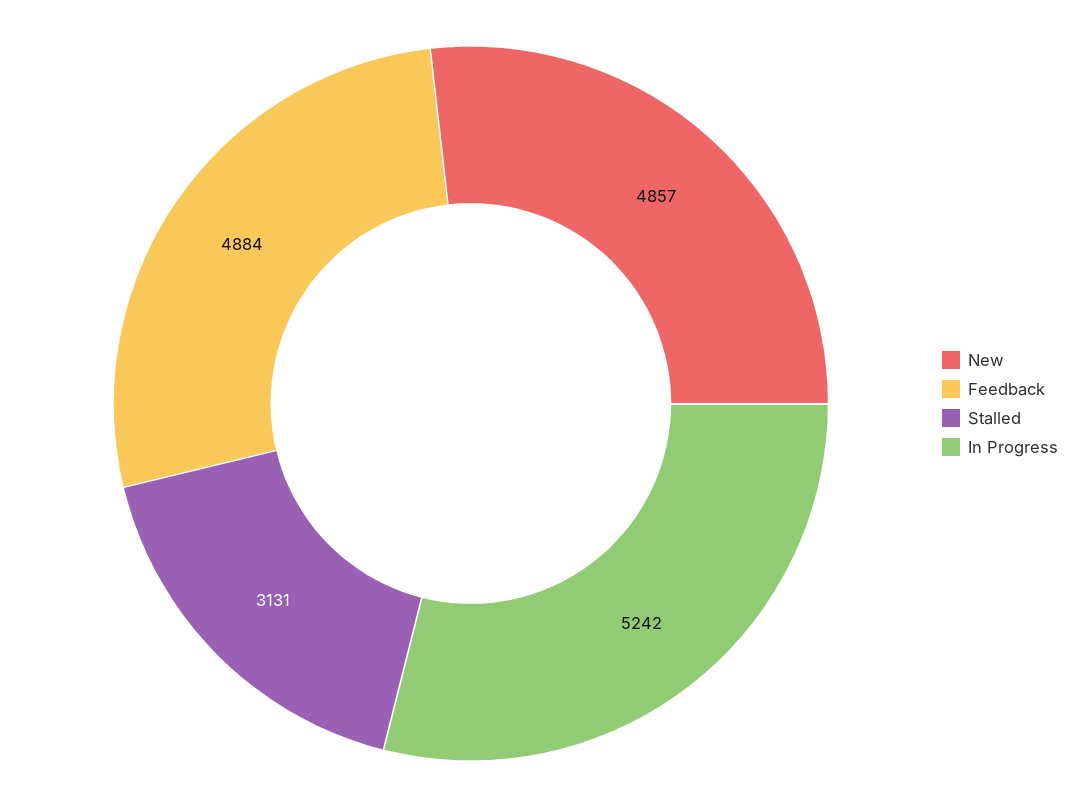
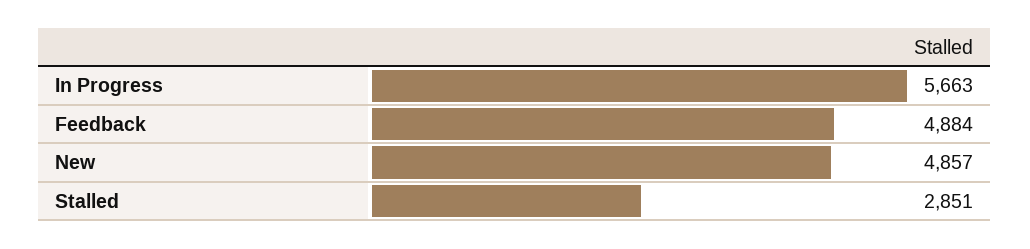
Stalled: 3131 -> 2851
In Progress: 5242 -> 5663

